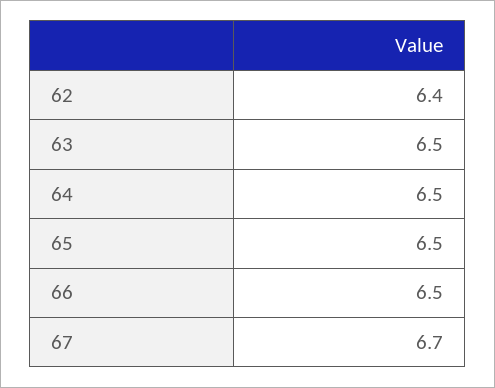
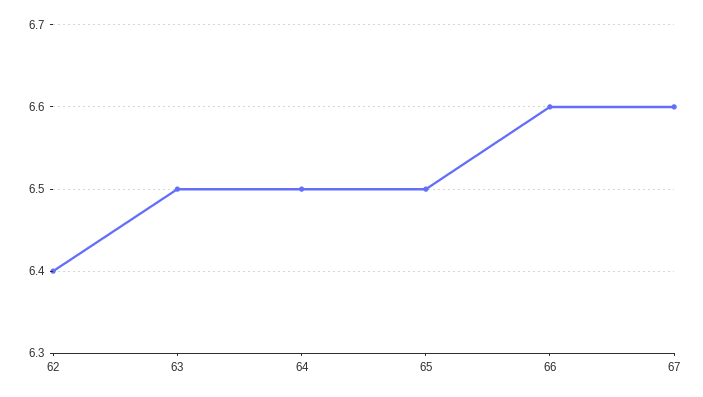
66: 6.5 -> 6.6
67: 6.7 -> 6.6

